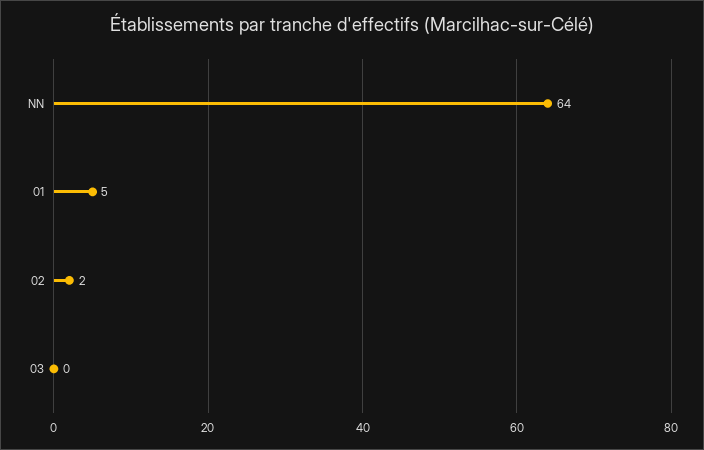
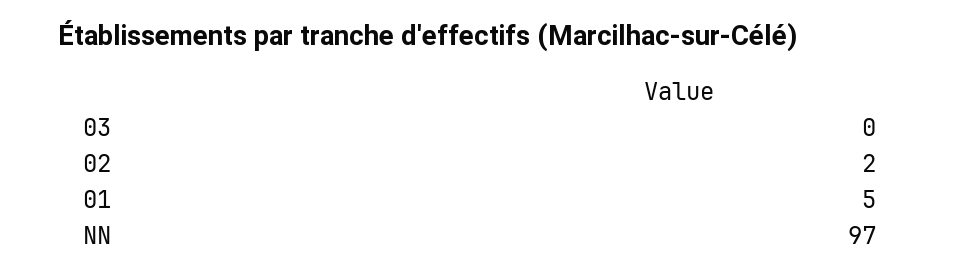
NN: 64 -> 97

